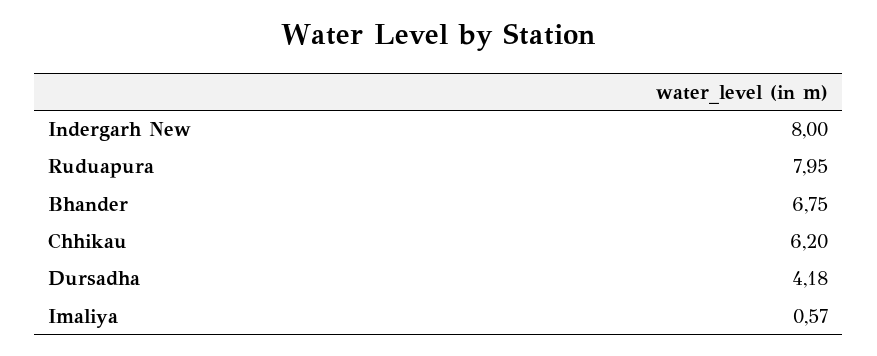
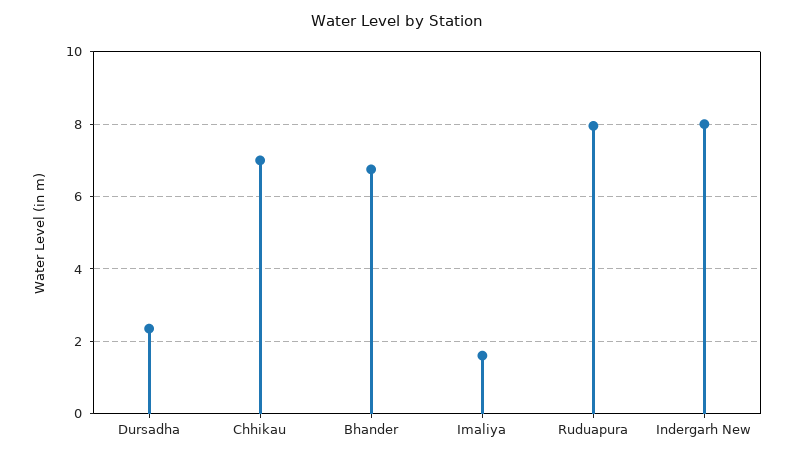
Chhikau: 6.2 -> 7
Dursadha: 4.18 -> 2.4
Imaliya: 0.57 -> 1.6

